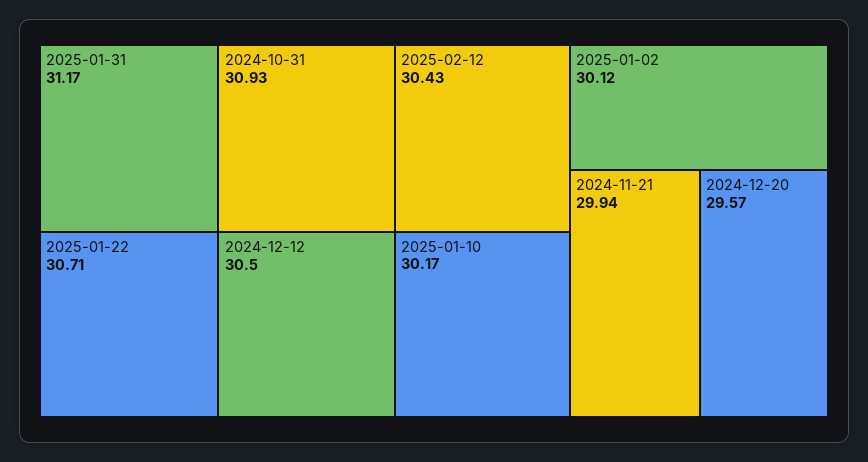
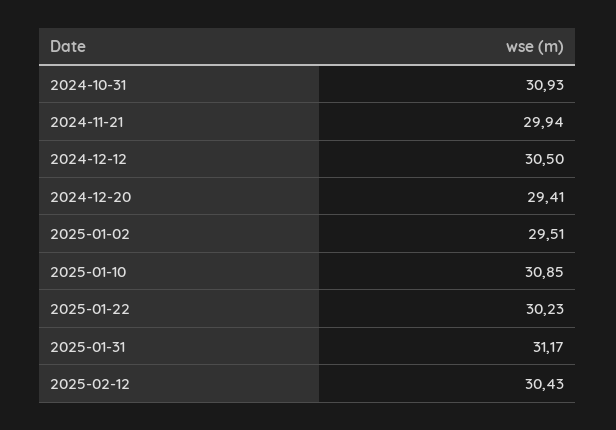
2025-01-22: 30.71 -> 30.23
2025-01-10: 30.17 -> 30.85
2025-01-02: 30.12 -> 29.51
2024-12-20: 29.57 -> 29.41

